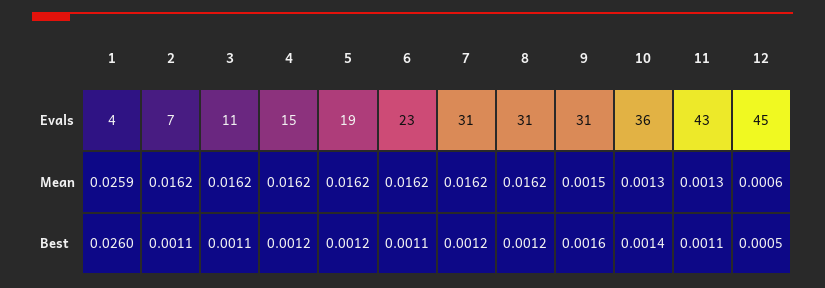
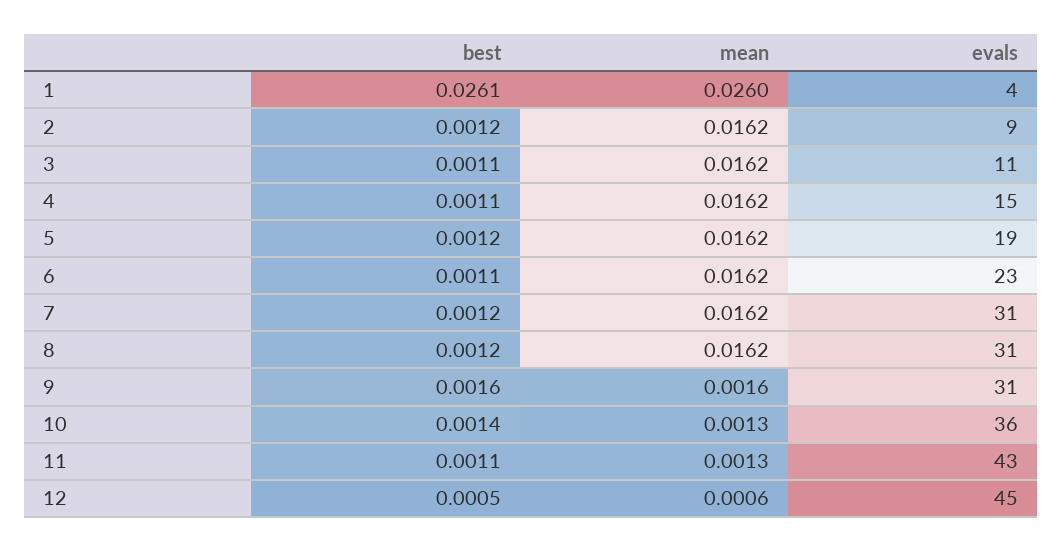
2, Evals: 7 -> 9
1, Mean: 0.0259 -> 0.026
9, Mean: 0.0015 -> 0.0016
1, Best: 0.026 -> 0.0261
2, Best: 0.0011 -> 0.0012
4, Best: 0.0012 -> 0.0011

